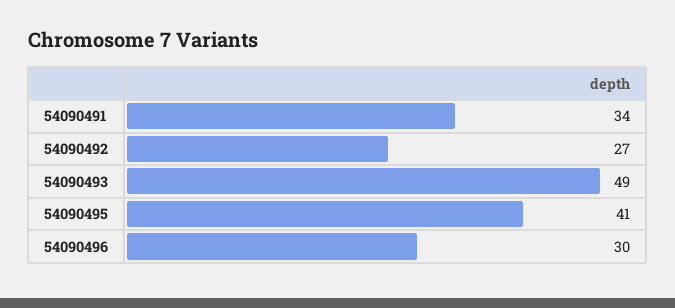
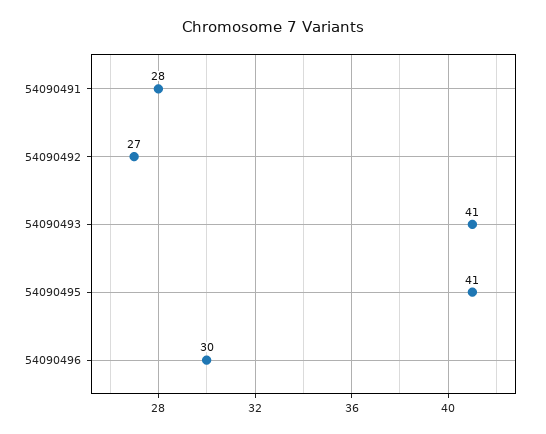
54090491: 34 -> 28
54090493: 49 -> 41

